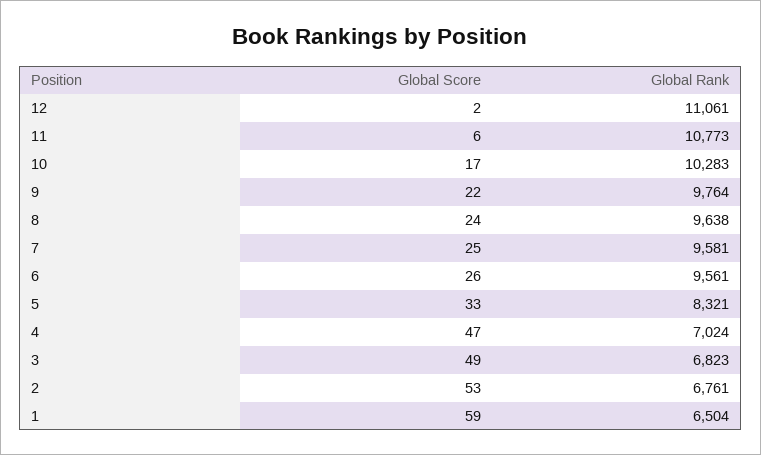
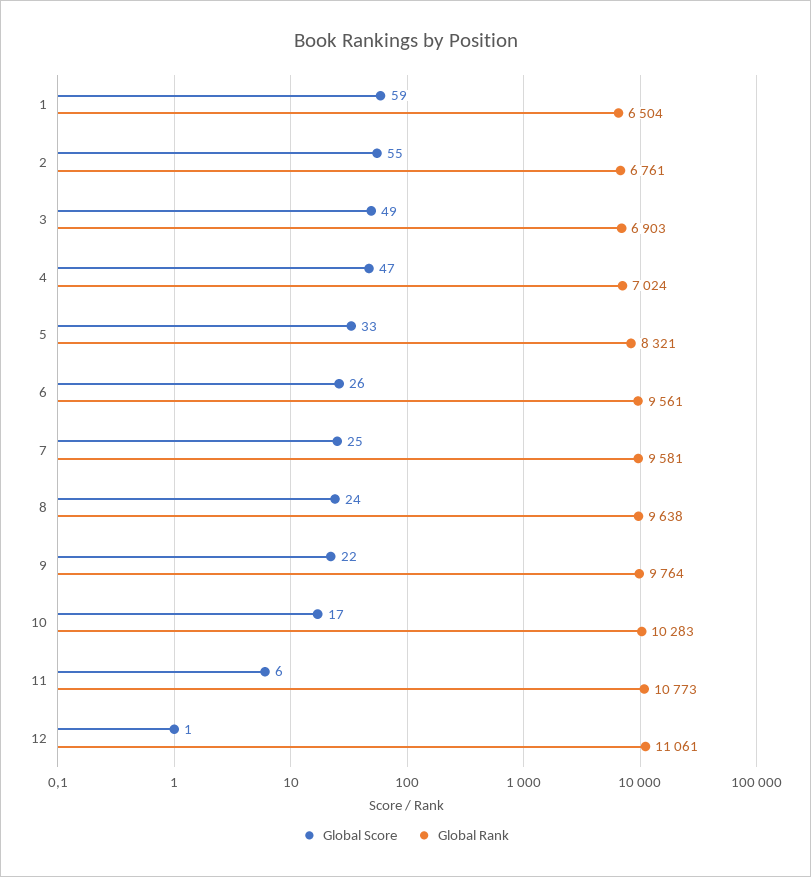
Global Score, 12: 2 -> 1
Global Rank, 3: 6823 -> 6903
Global Score, 2: 53 -> 55

